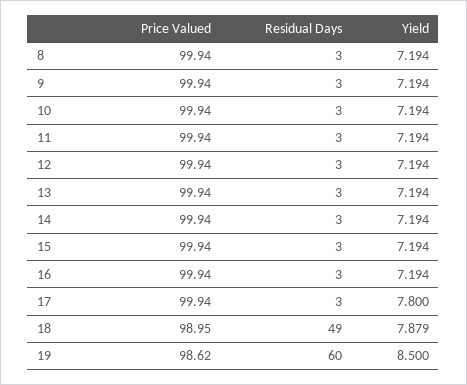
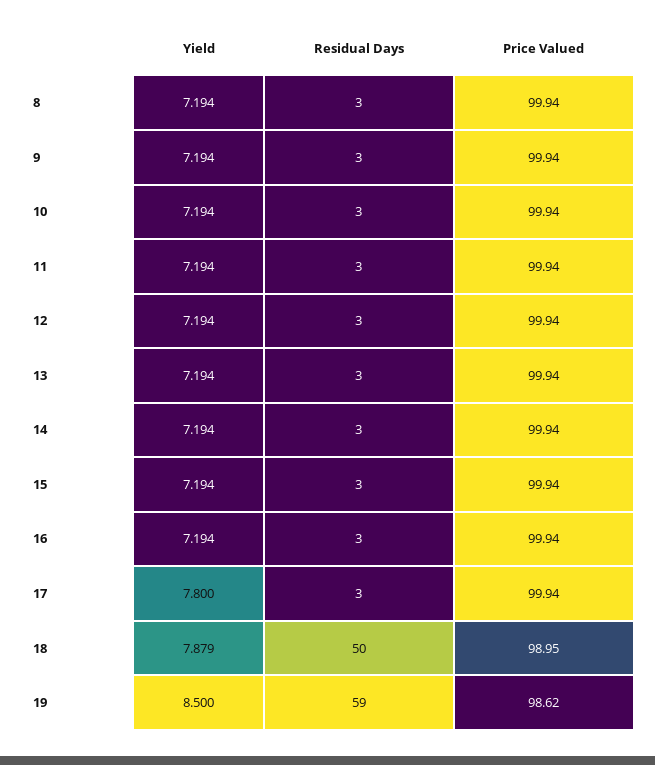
Residual Days, 18: 49 -> 50
Residual Days, 19: 60 -> 59

